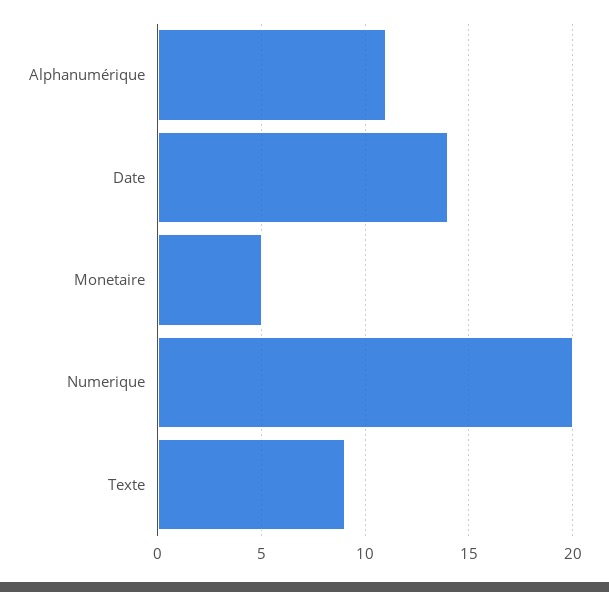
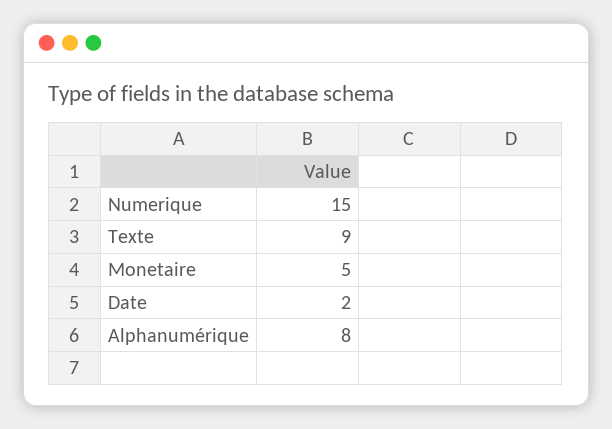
Alphanumérique: 11 -> 8
Date: 14 -> 2
Numerique: 20 -> 15

